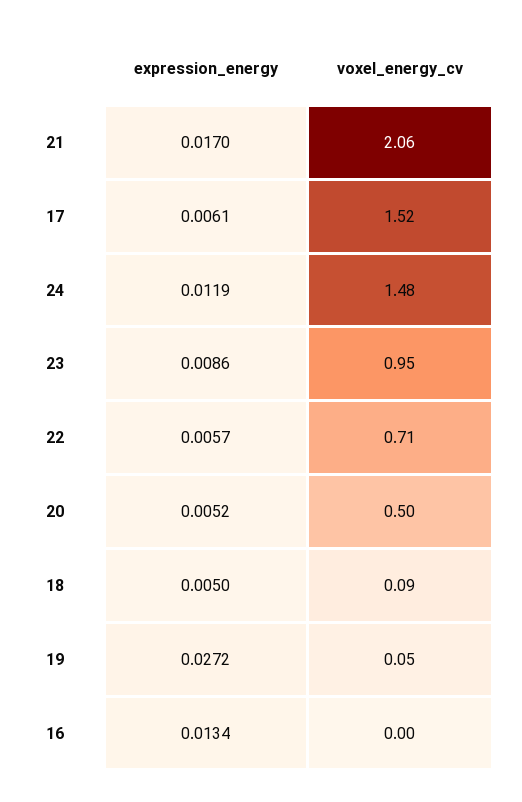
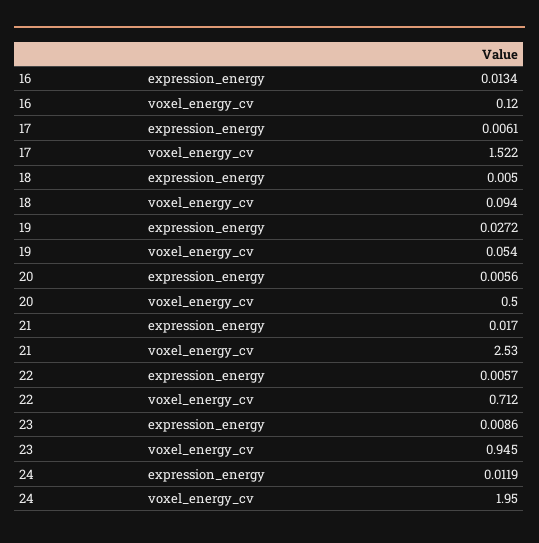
voxel_energy_cv, 21: 2.06 -> 2.53
voxel_energy_cv, 24: 1.48 -> 1.95
expression_energy, 20: 0.0052 -> 0.0056
voxel_energy_cv, 16: 0 -> 0.12

